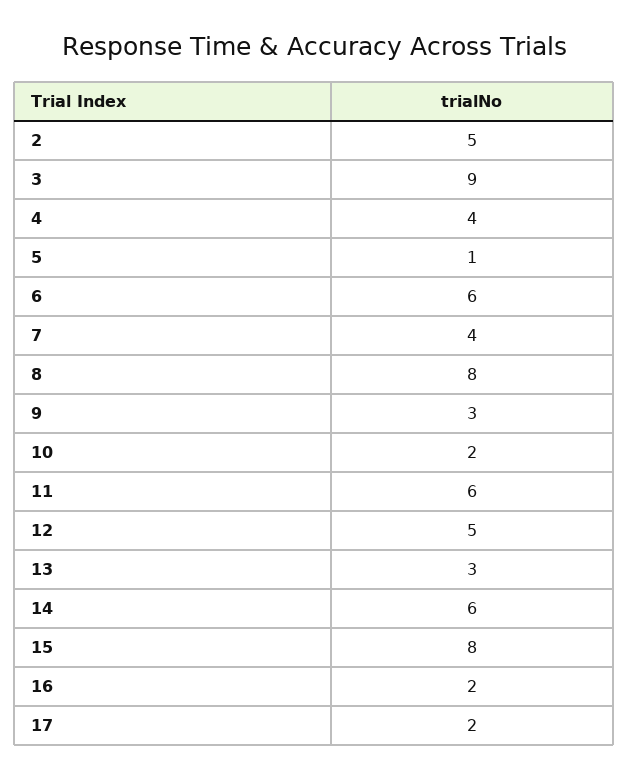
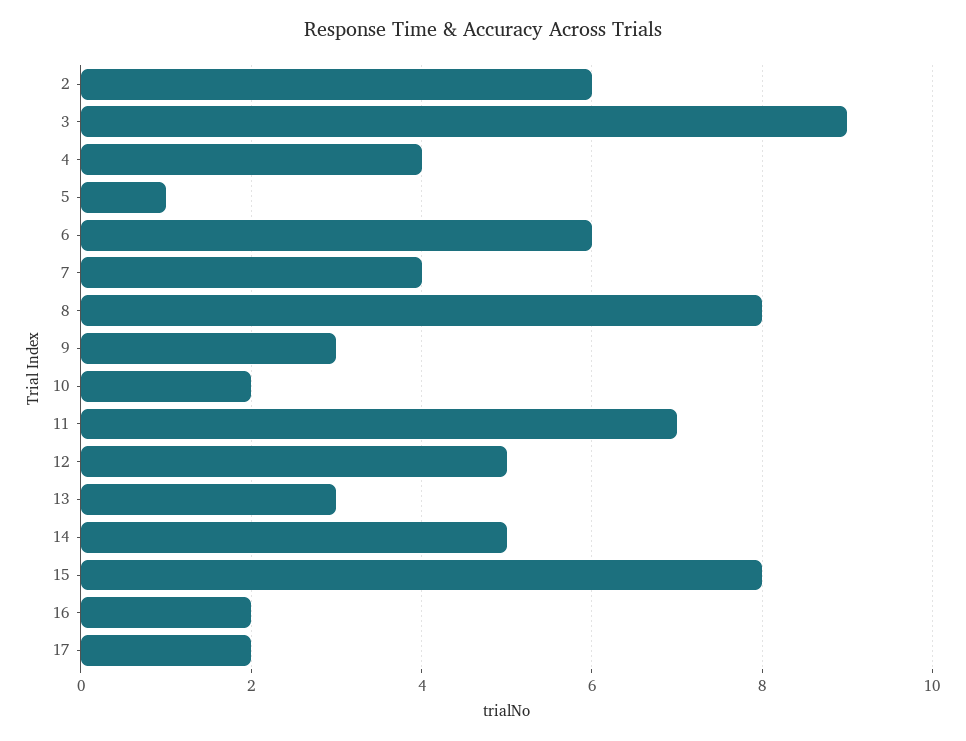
2: 5 -> 6
11: 6 -> 7
14: 6 -> 5

